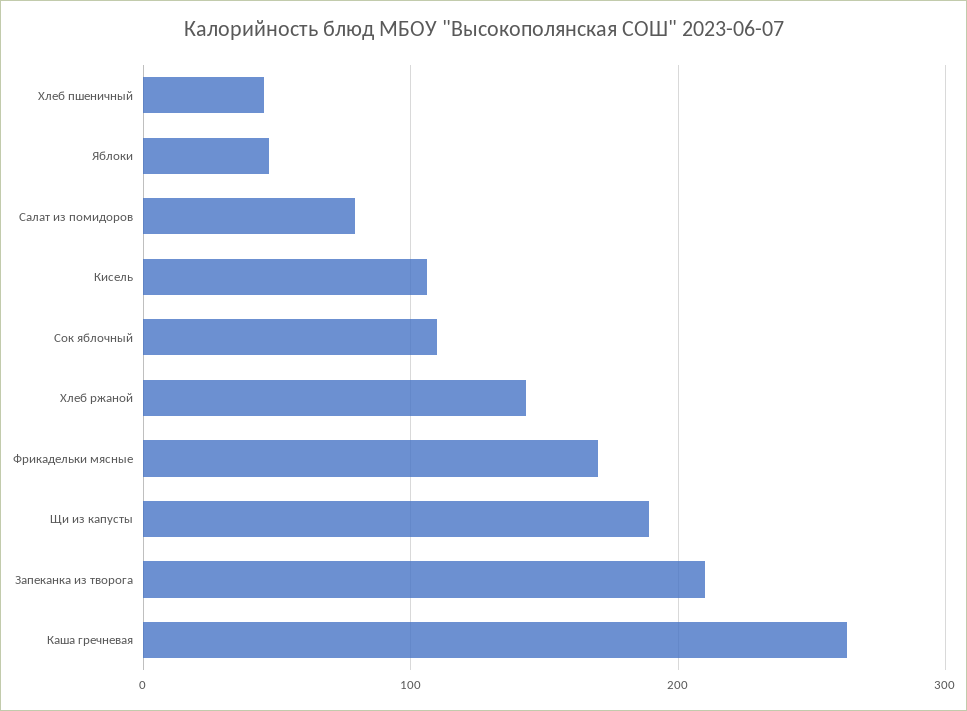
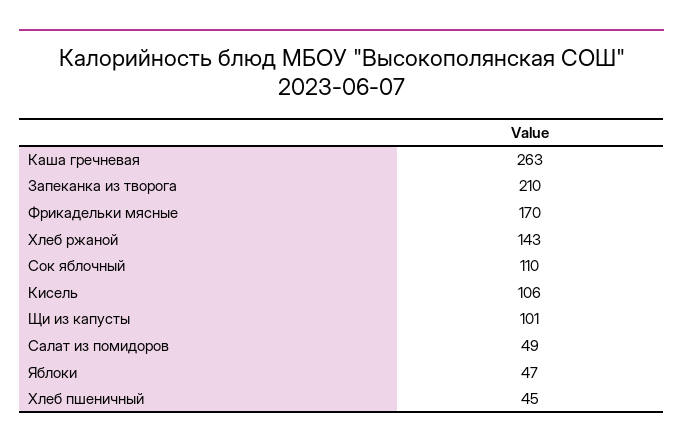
Салат из помидоров: 80 -> 49
Щи из капусты: 190 -> 101

